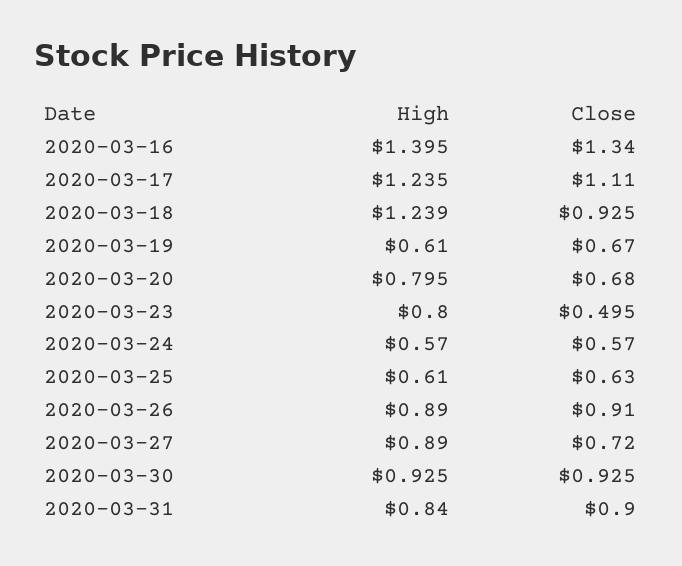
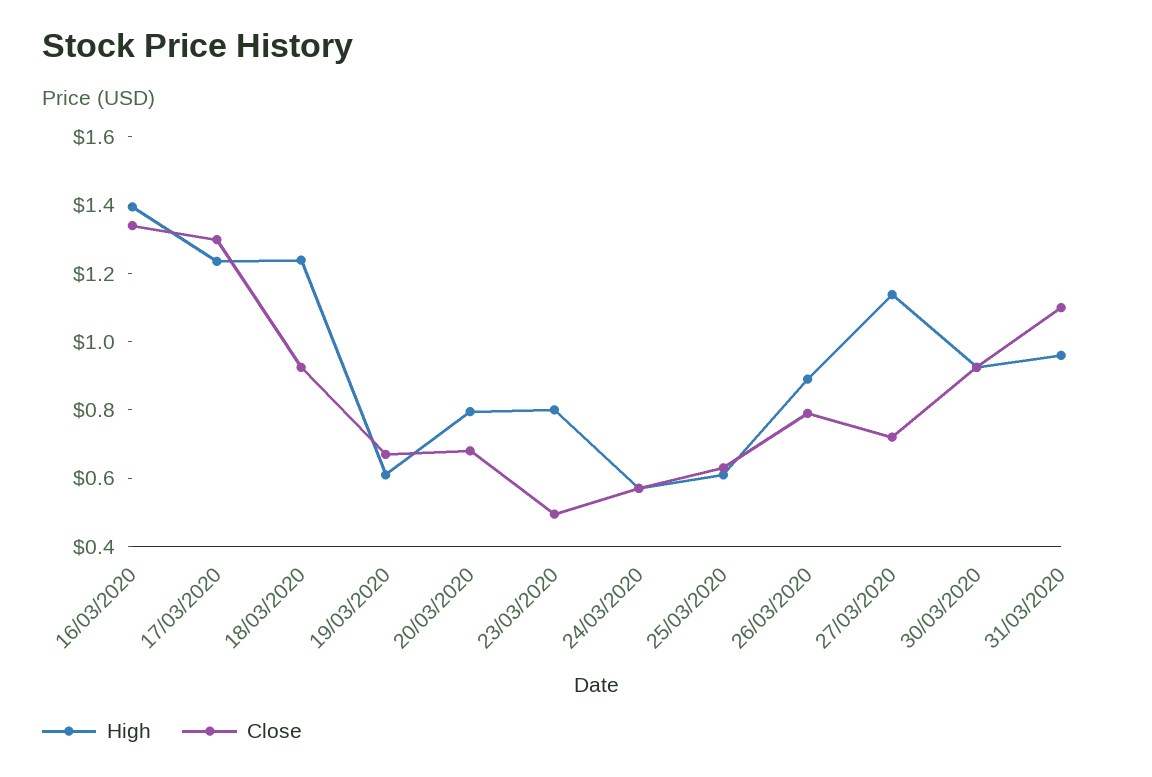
Close, 2020-03-17: 1.11 -> 1.3
Close, 2020-03-26: 0.91 -> 0.8
High, 2020-03-27: 0.89 -> 1.15
High, 2020-03-31: 0.84 -> 0.95
Close, 2020-03-31: 0.9 -> 1.1

